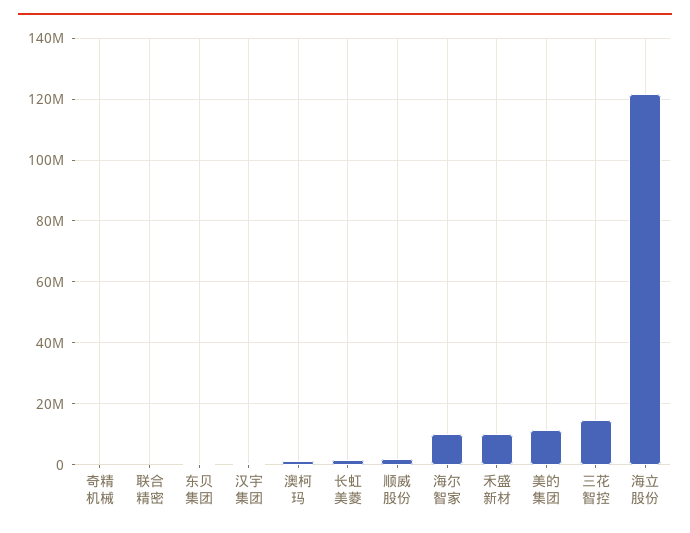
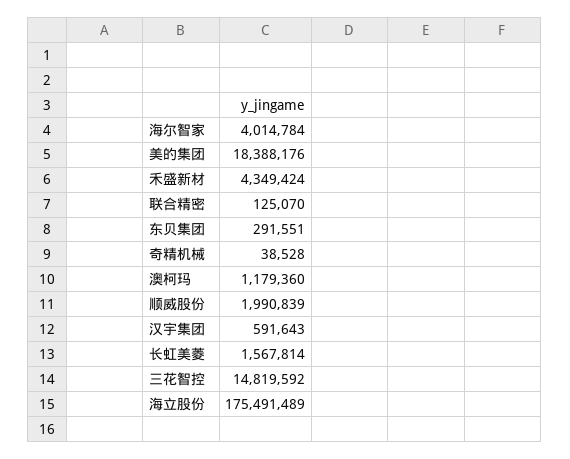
海尔智家: 10000000 -> 4014784
禾盛新材: 10000000 -> 4349424
美的集团: 12000000 -> 18388176
海立股份: 122000000 -> 175491489

